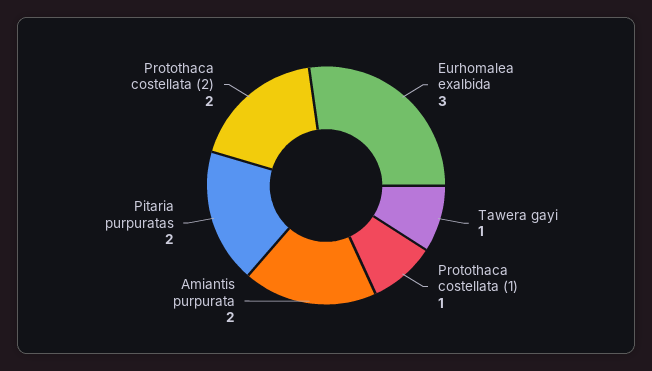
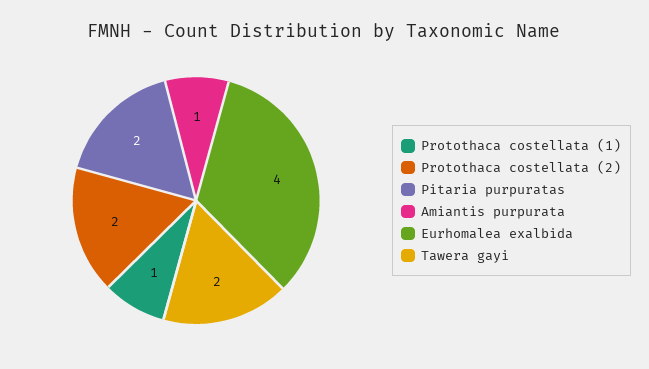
Eurhomalea exalbida: 3 -> 4
Tawera gayi: 1 -> 2
Amiantis purpurata: 2 -> 1

